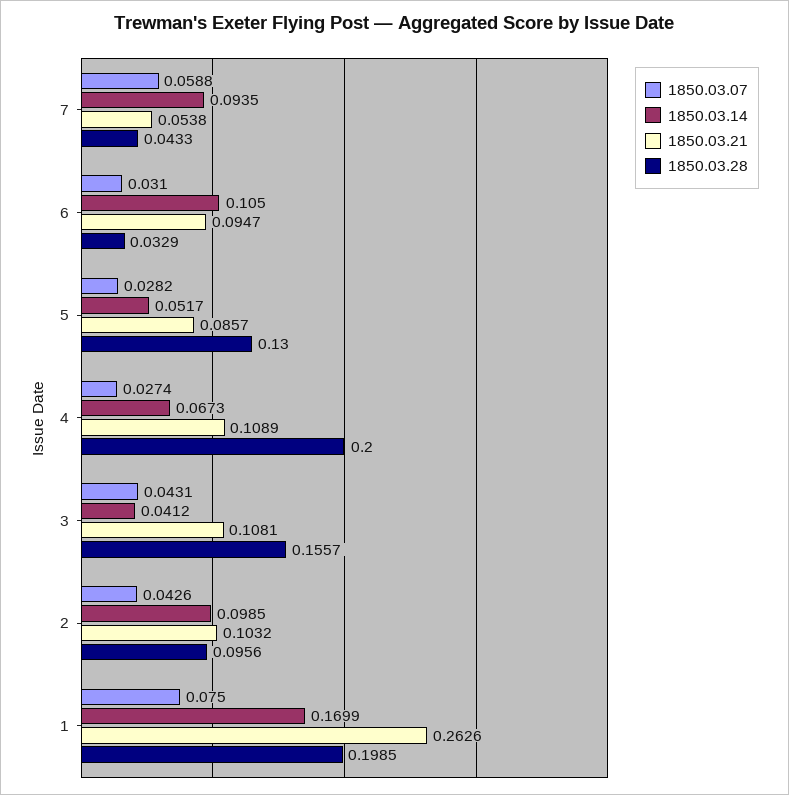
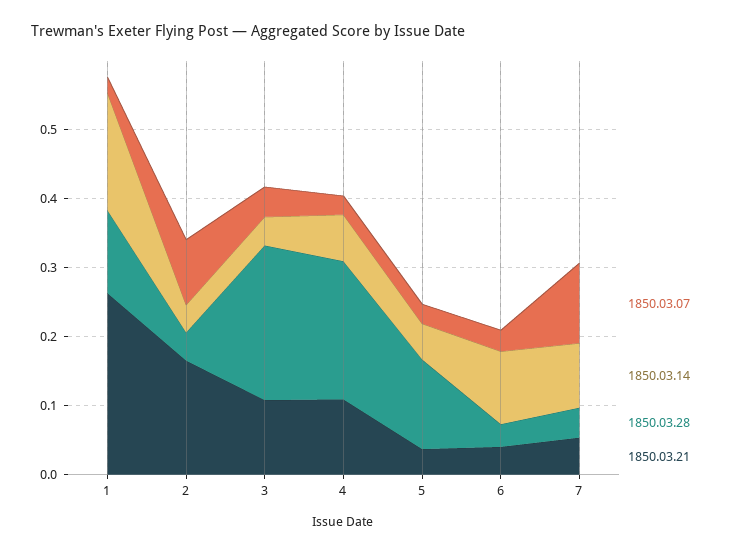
1850.03.07, 7: 0.0588 -> 0.12
1850.03.21, 6: 0.0947 -> 0.04
1850.03.21, 5: 0.0857 -> 0.04
1850.03.28, 3: 0.1557 -> 0.22
1850.03.07, 2: 0.0426 -> 0.1
1850.03.14, 2: 0.0985 -> 0.04
1850.03.21, 2: 0.1032 -> 0.16
1850.03.28, 2: 0.0956 -> 0.04
1850.03.07, 1: 0.075 -> 0.02
1850.03.28, 1: 0.1985 -> 0.12

